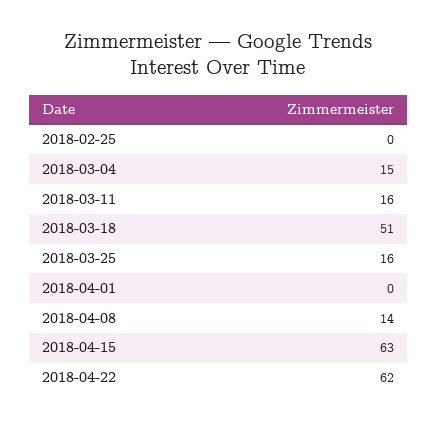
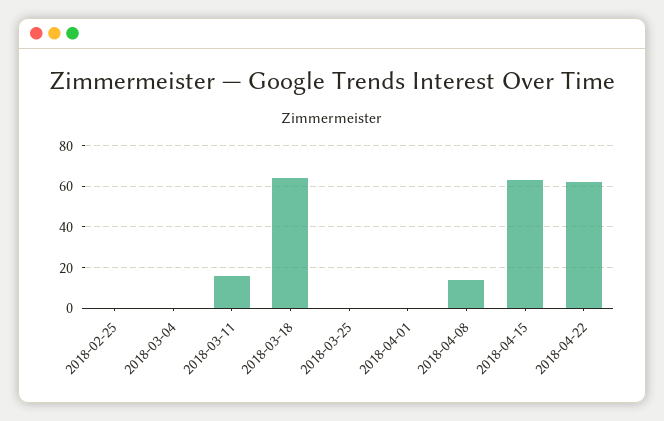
2018-03-04: 15 -> 0
2018-03-18: 51 -> 65
2018-03-25: 16 -> 0

